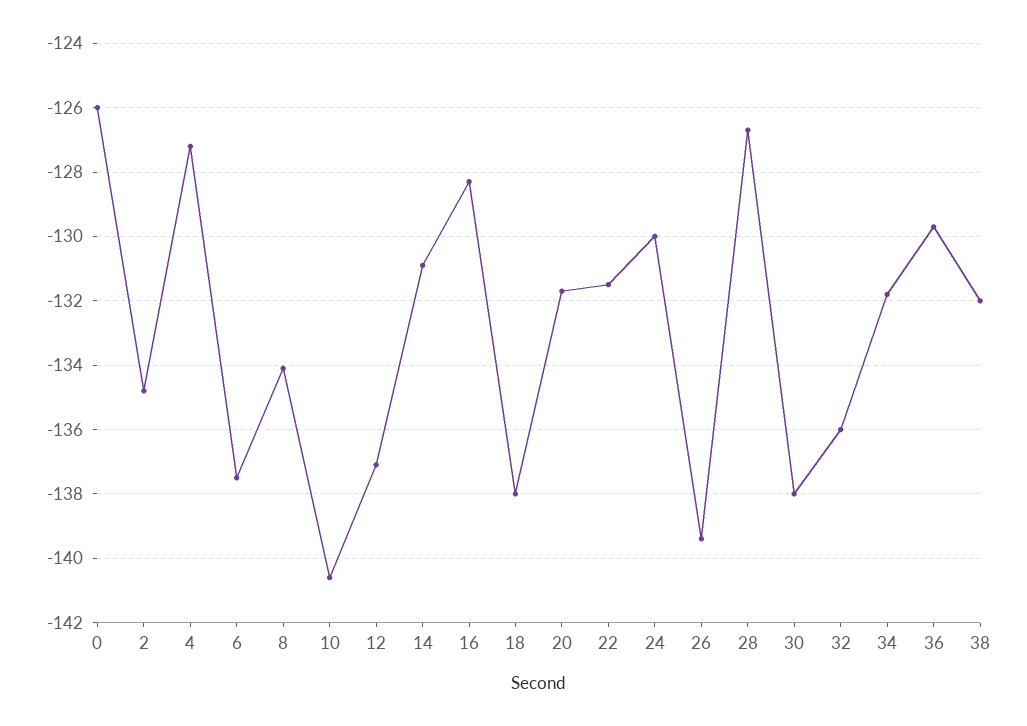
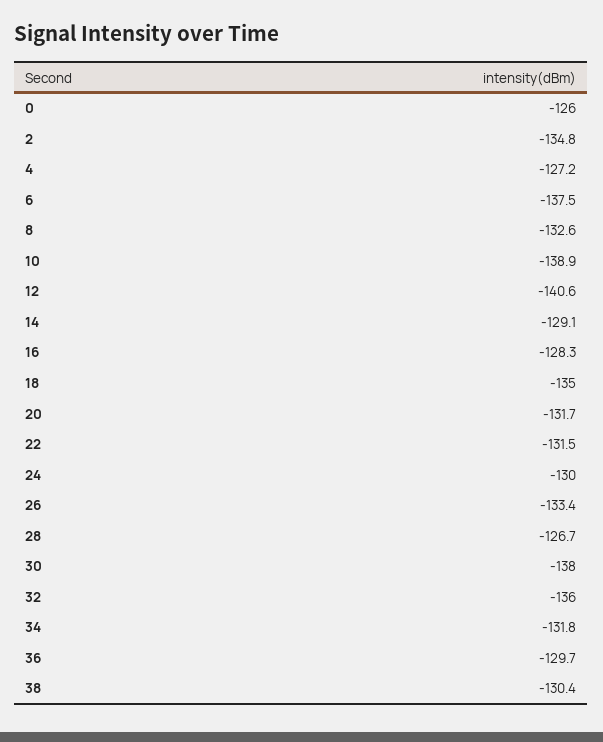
8: -134 -> -132.6
10: -140.5 -> -138.9
12: -137 -> -140.6
14: -131 -> -129.1
18: -138 -> -135
26: -139.5 -> -133.4
38: -132 -> -130.4

